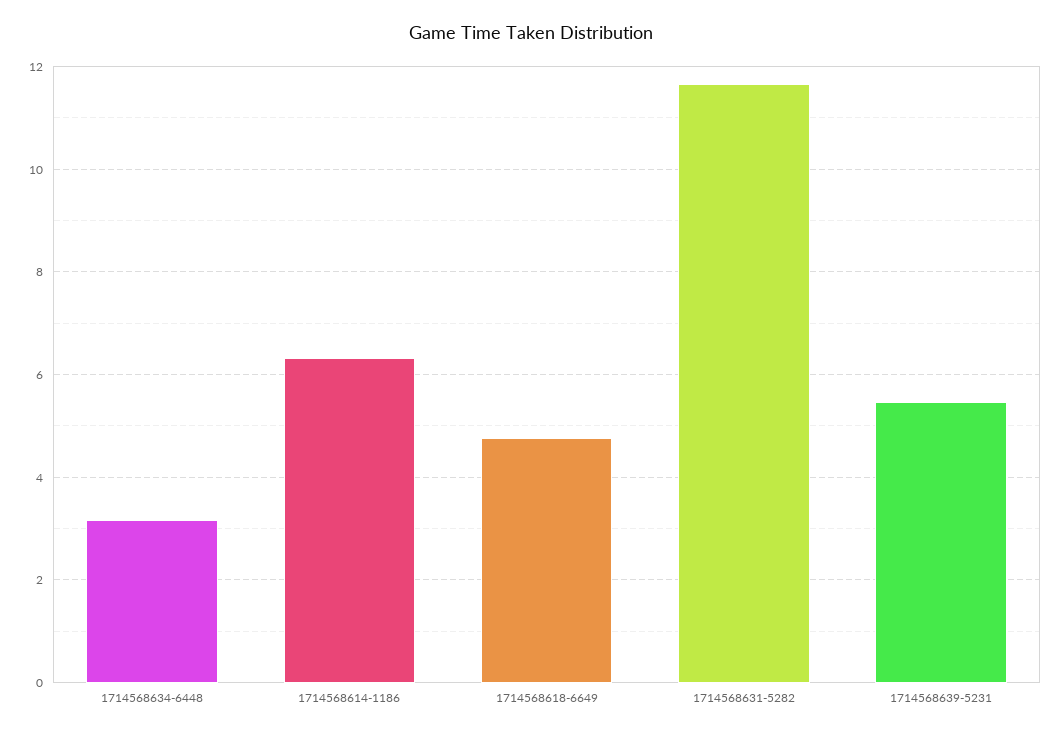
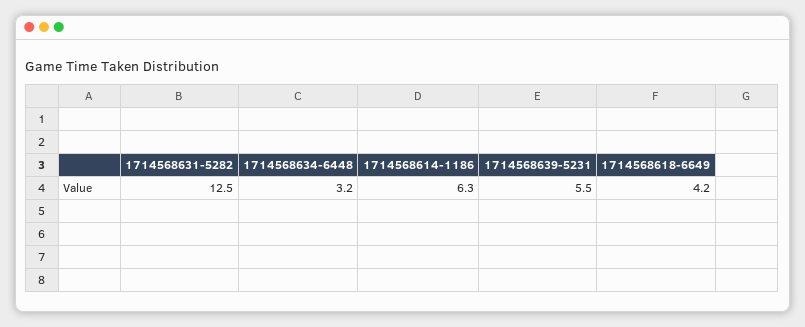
1714568618-6649: 4.8 -> 4.2
1714568631-5282: 11.6 -> 12.5

